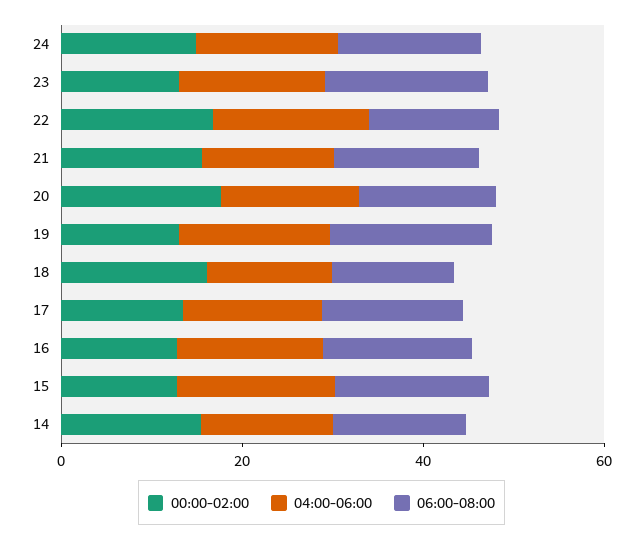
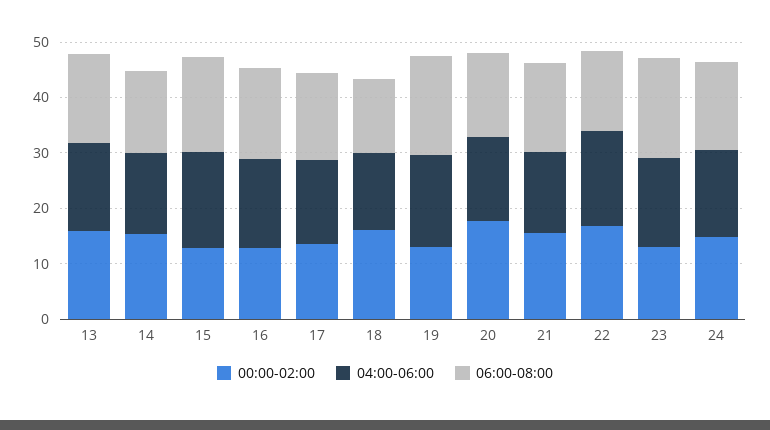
00:00-02:00, 13: none -> 16
04:00-06:00, 13: none -> 16
06:00-08:00, 13: none -> 16

